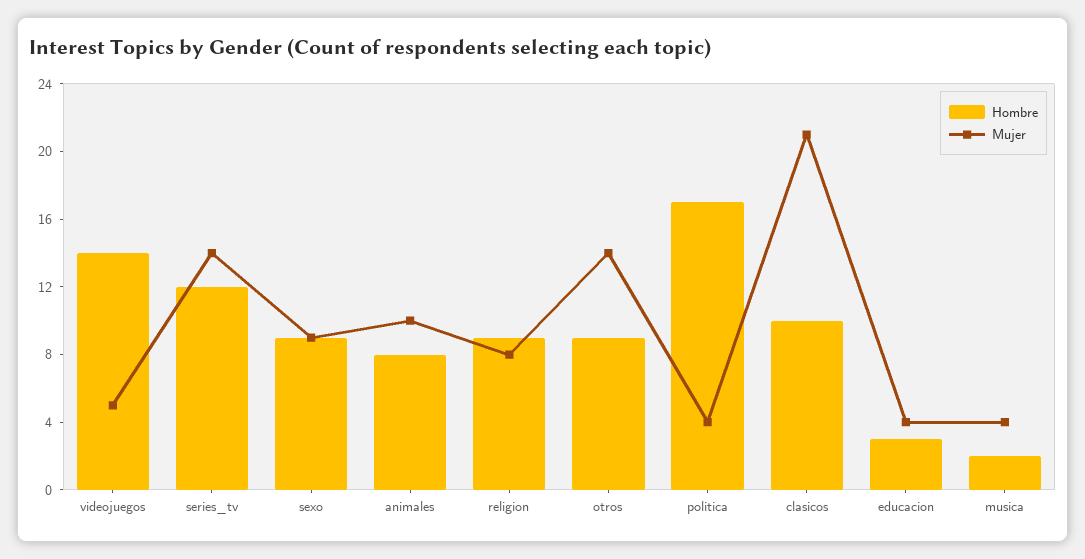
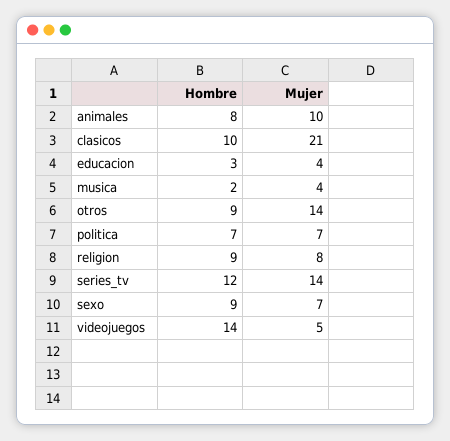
Mujer, sexo: 9 -> 7
Hombre, politica: 17 -> 7
Mujer, politica: 4 -> 7

